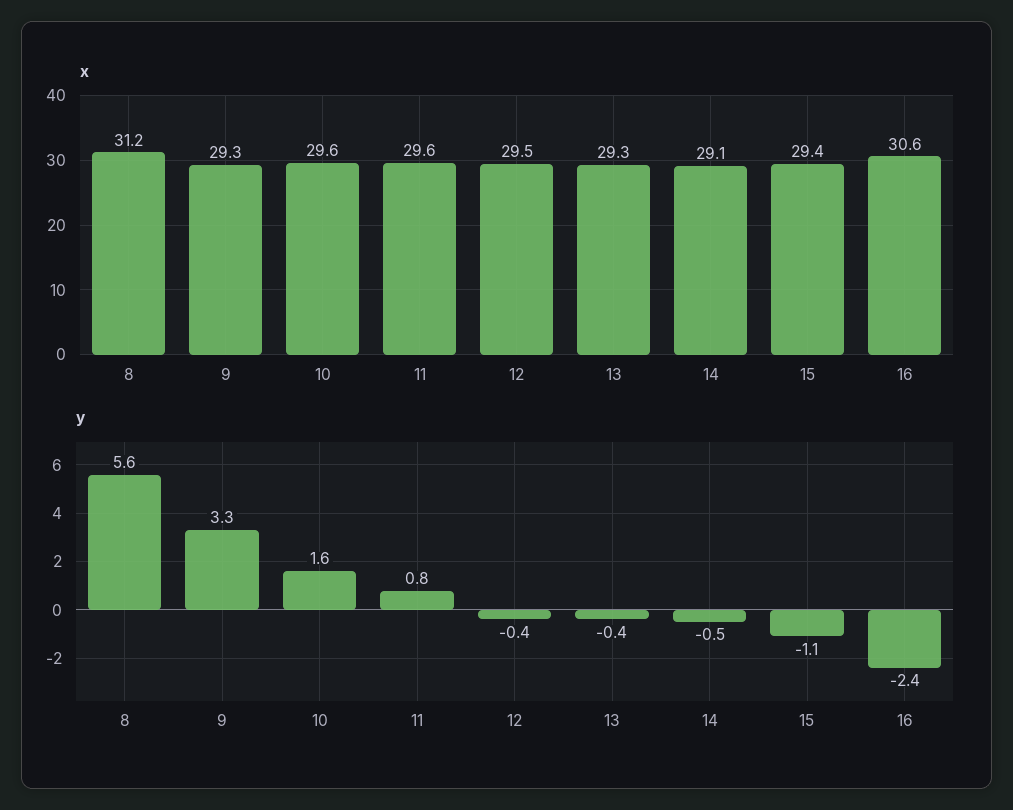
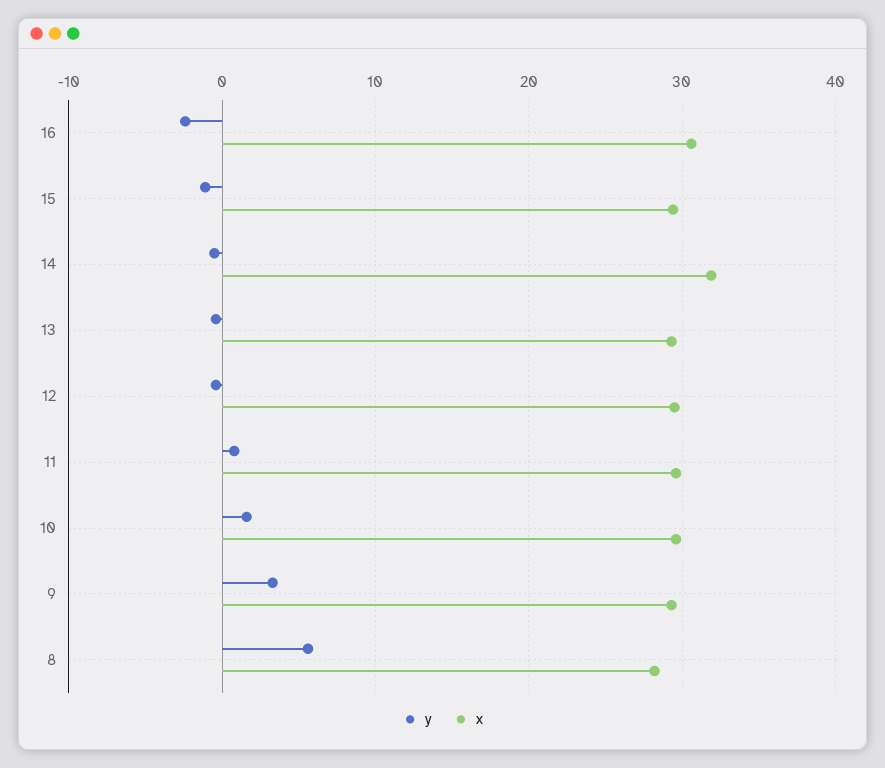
x, 8: 31.2 -> 28
x, 14: 29.1 -> 32

